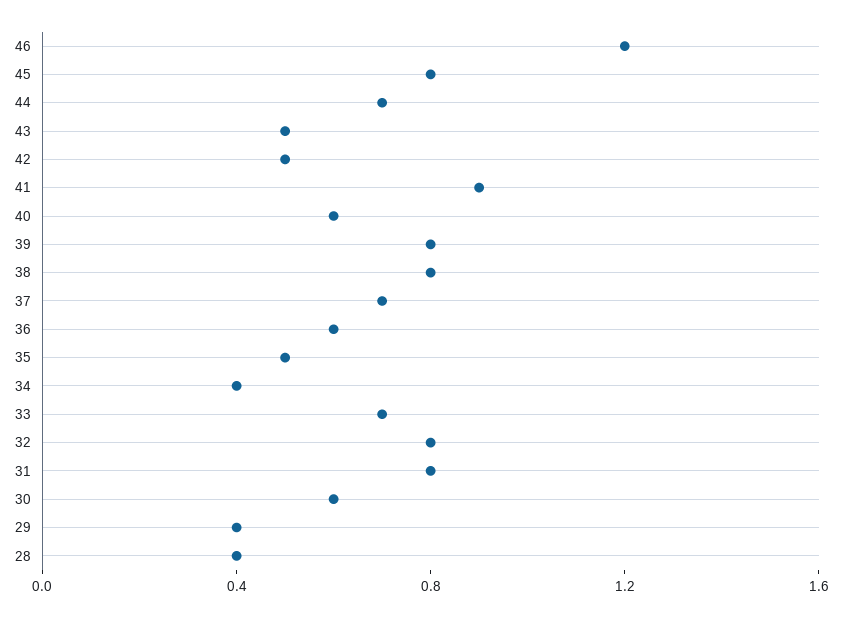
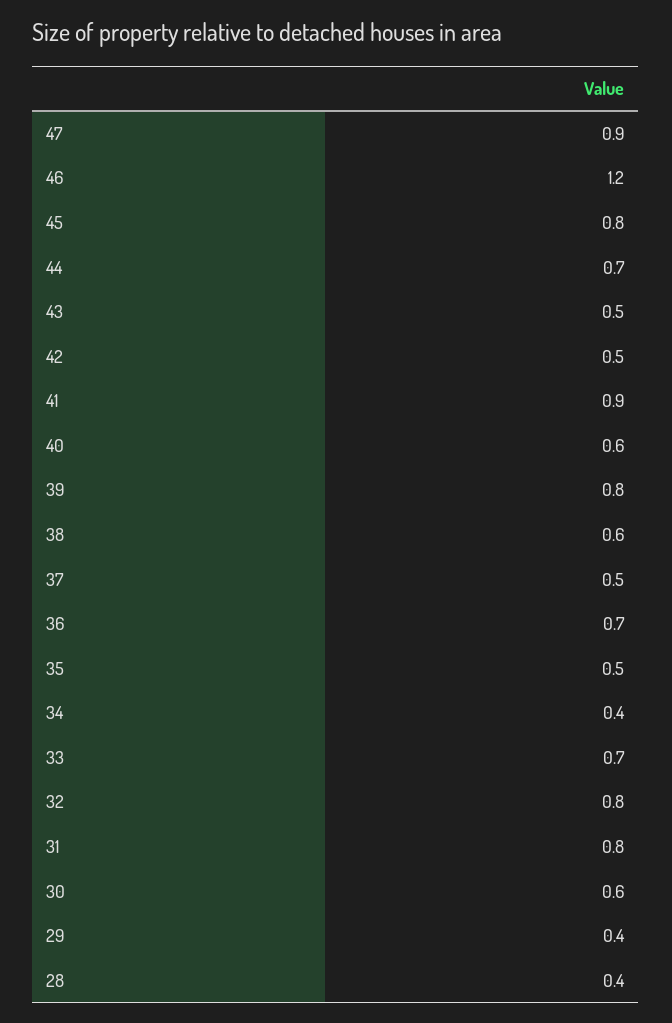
38: 0.8 -> 0.6
37: 0.7 -> 0.5
36: 0.6 -> 0.7
47: none -> 0.9

